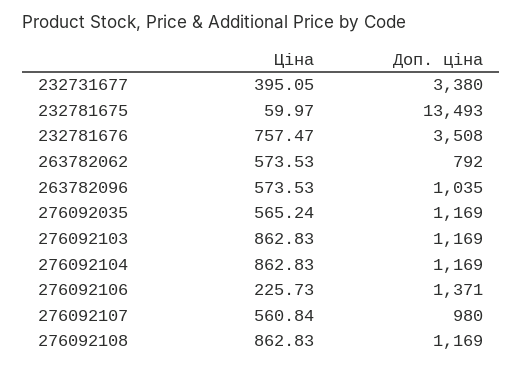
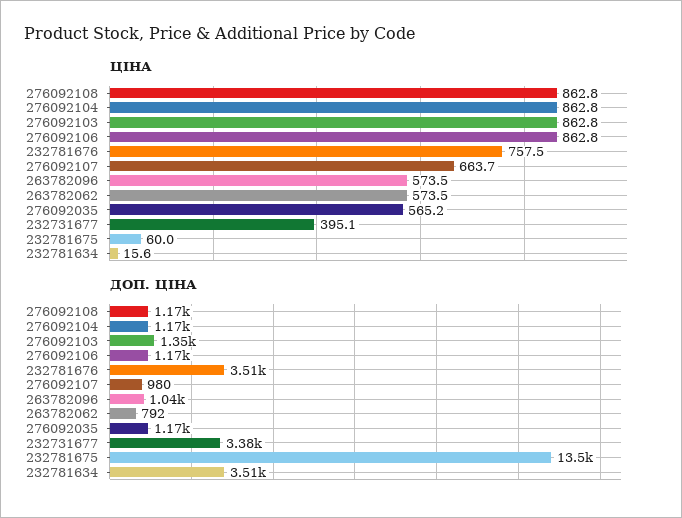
Доп. ціна, 276092103: 1169 -> 1350
Ціна, 276092106: 225.73 -> 862.8
Доп. ціна, 276092106: 1371 -> 1170
Ціна, 276092107: 560.84 -> 663.7
Ціна, 232781634: none -> 15.6
Доп. ціна, 232781634: none -> 3510

